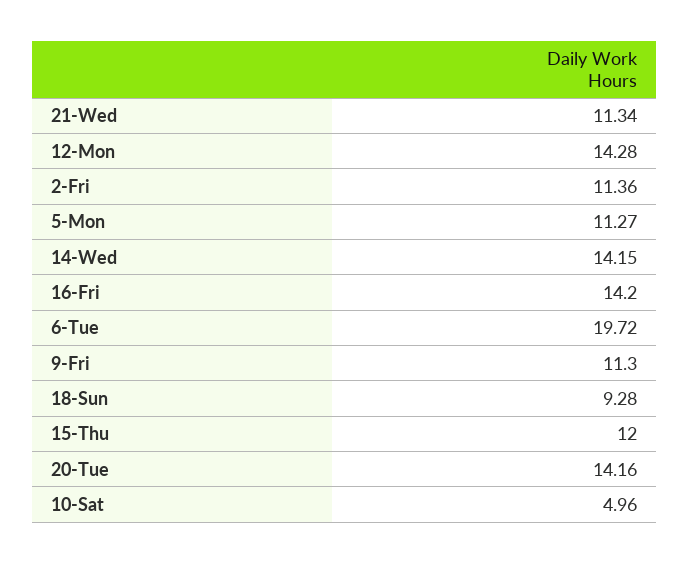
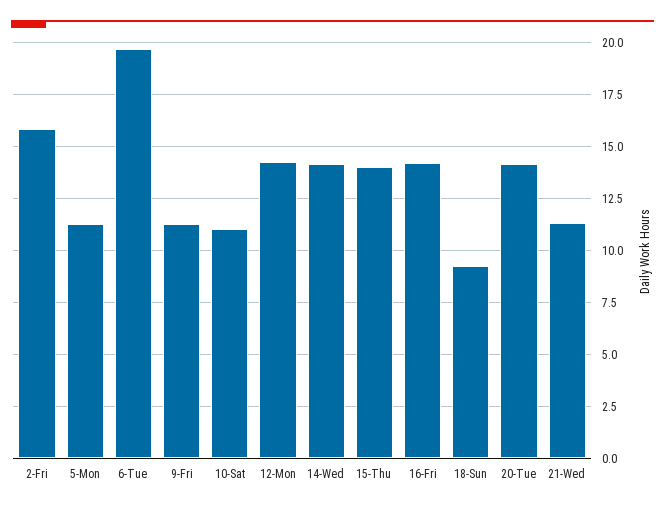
2-Fri: 11.36 -> 16
15-Thu: 12 -> 14
10-Sat: 4.96 -> 11

